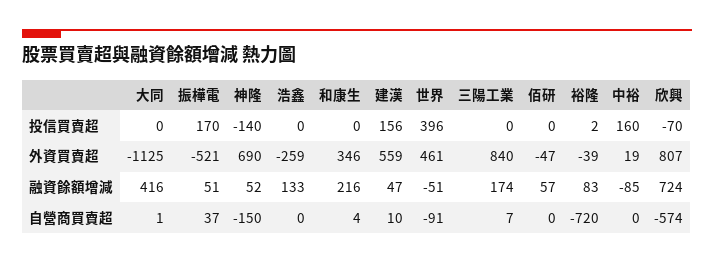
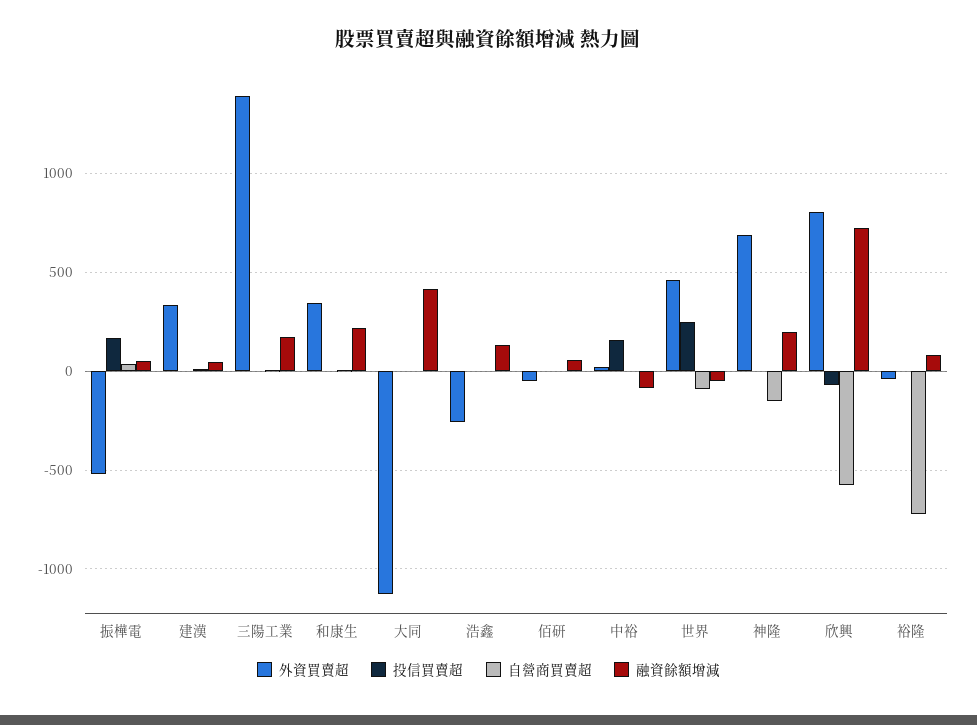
投信買賣超, 神隆: -140 -> 0
投信買賣超, 建漢: 156 -> 0
投信買賣超, 世界: 396 -> 250
外資買賣超, 建漢: 559 -> 350
外資買賣超, 三陽工業: 840 -> 1400
融資餘額增減, 神隆: 52 -> 200

